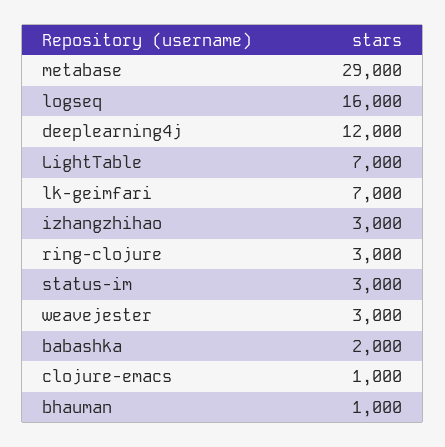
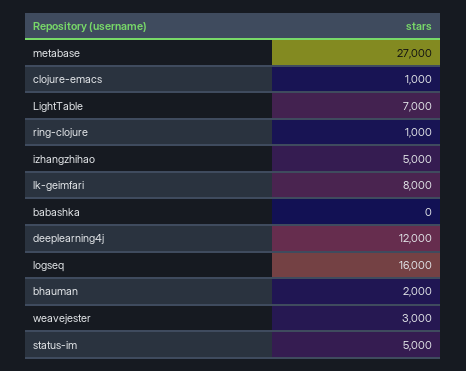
metabase: 29000 -> 27000
lk-geimfari: 7000 -> 8000
izhangzhihao: 3000 -> 5000
ring-clojure: 3000 -> 1000
status-im: 3000 -> 5000
babashka: 2000 -> 0
bhauman: 1000 -> 2000

